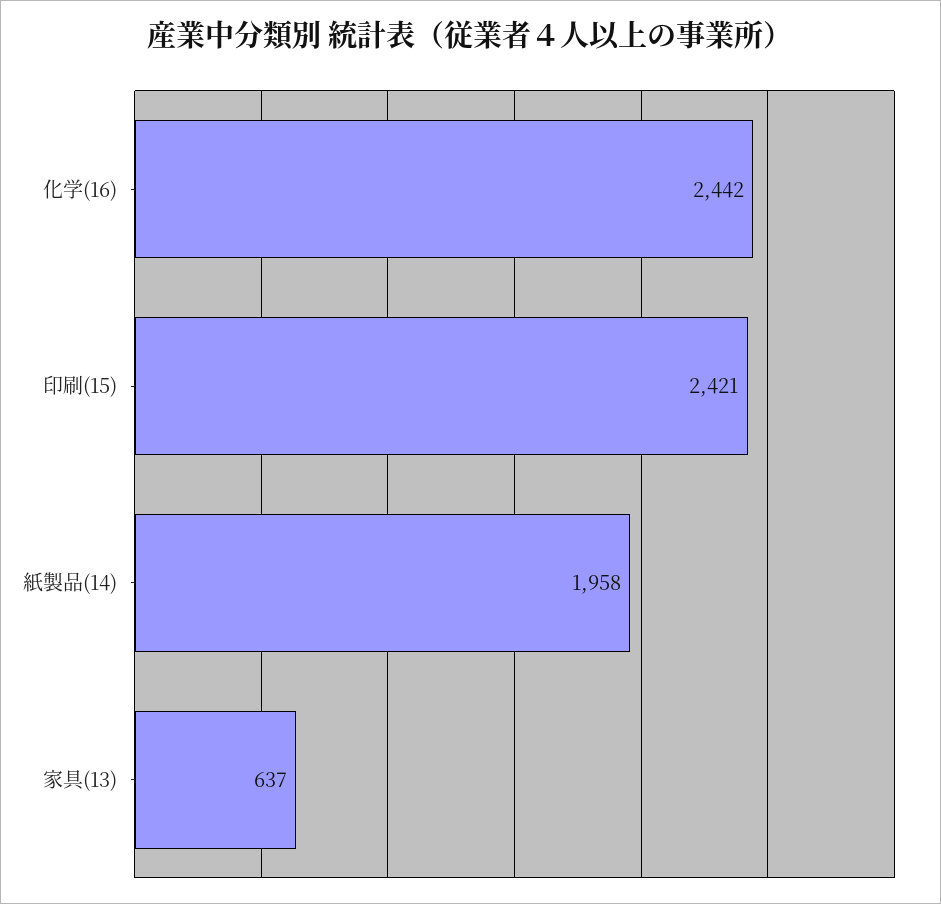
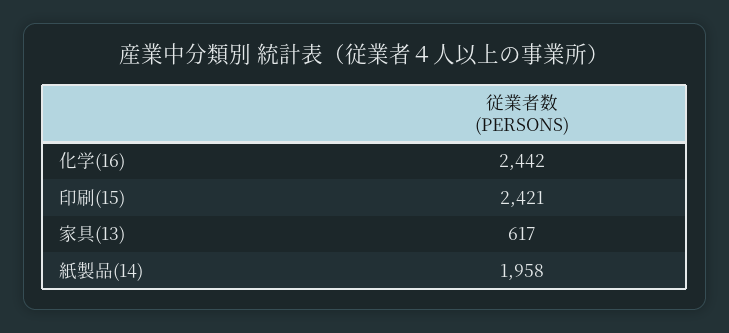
家具(13): 637 -> 617

